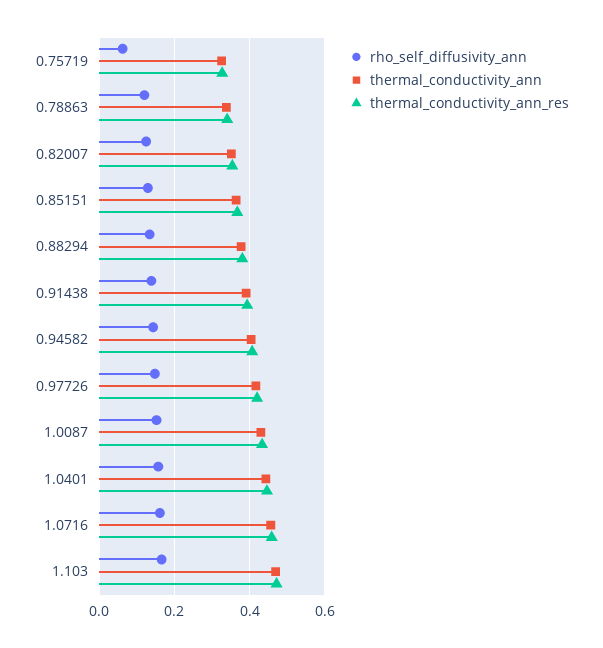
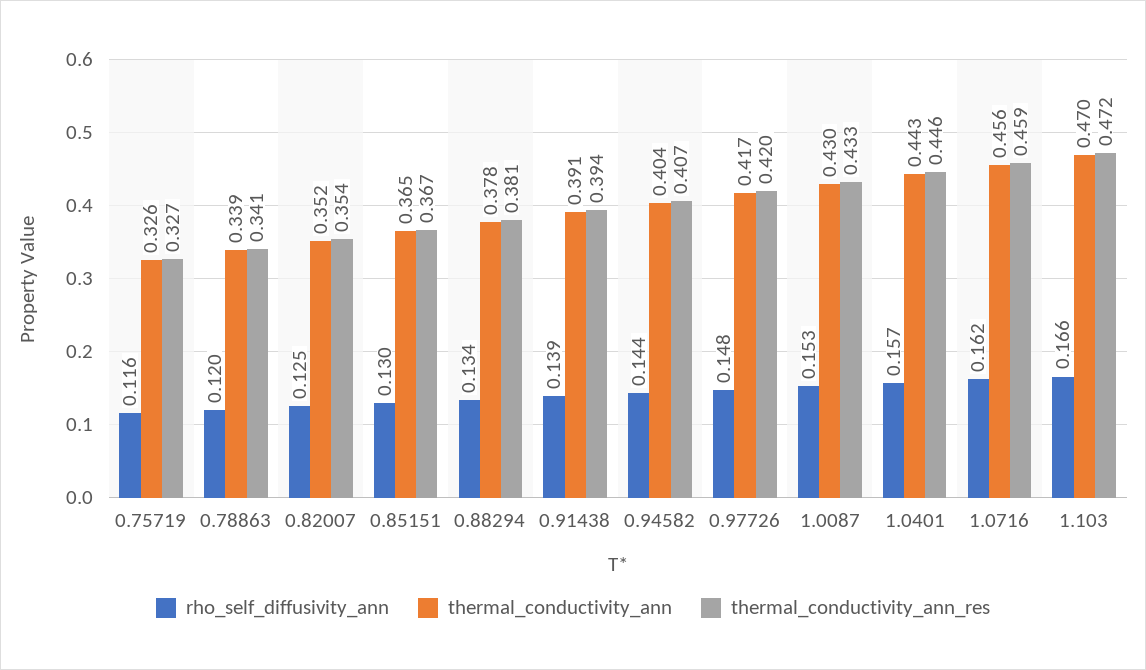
rho_self_diffusivity_ann, 0.75719: 0.06 -> 0.116

